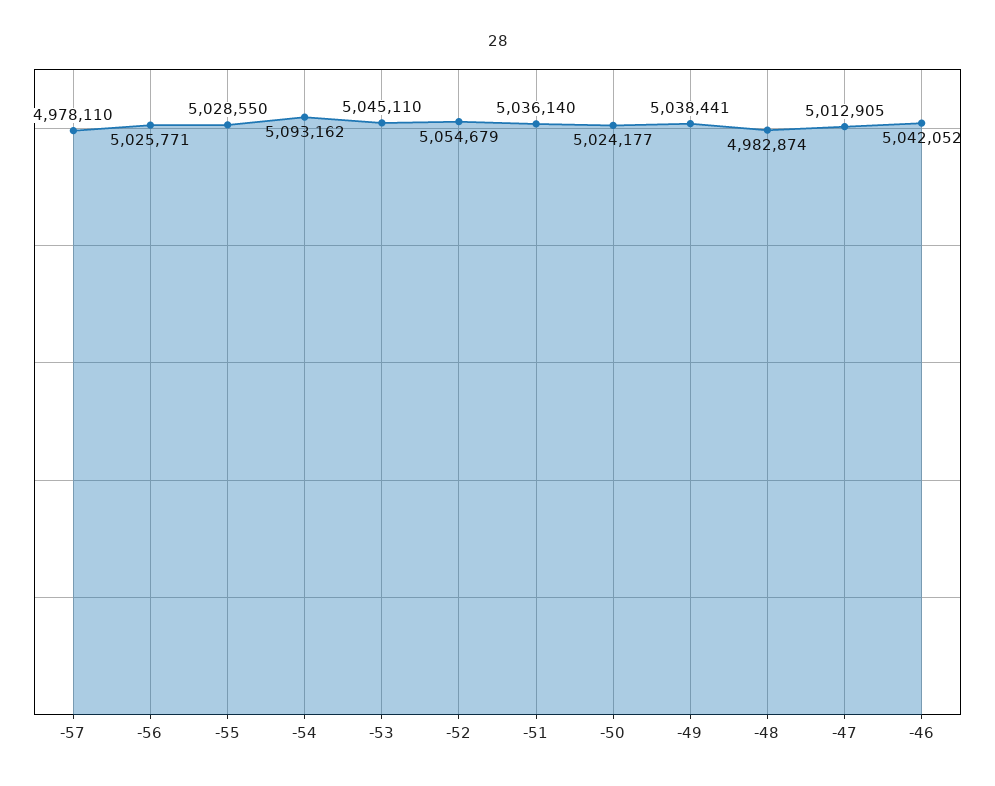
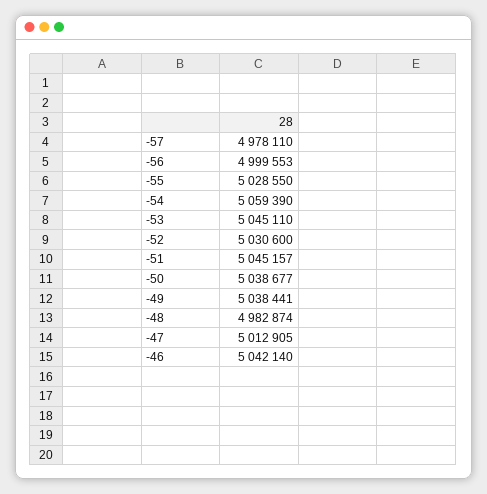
-56: 5025771 -> 4999553
-54: 5093162 -> 5059390
-52: 5054679 -> 5030600
-51: 5036140 -> 5045157
-50: 5024177 -> 5038677
-46: 5042052 -> 5042140

